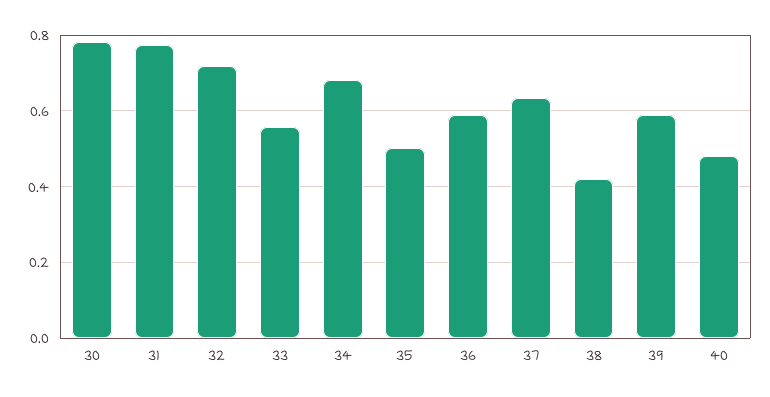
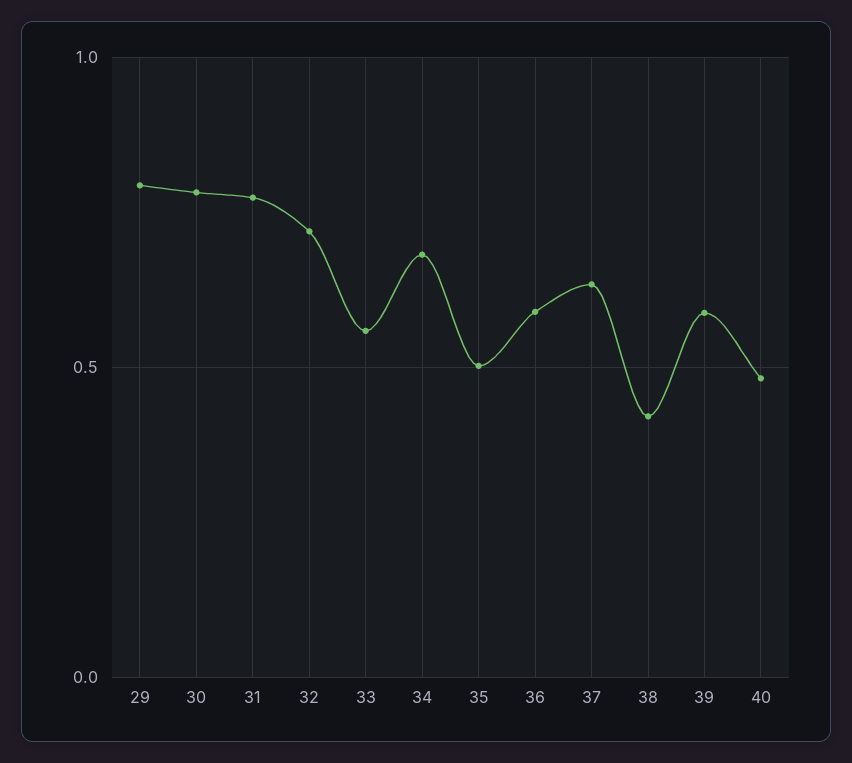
29: none -> 0.8

